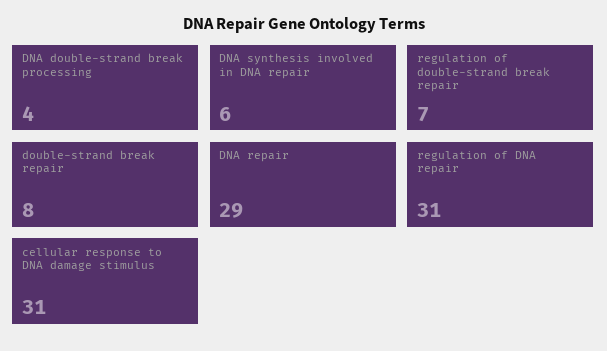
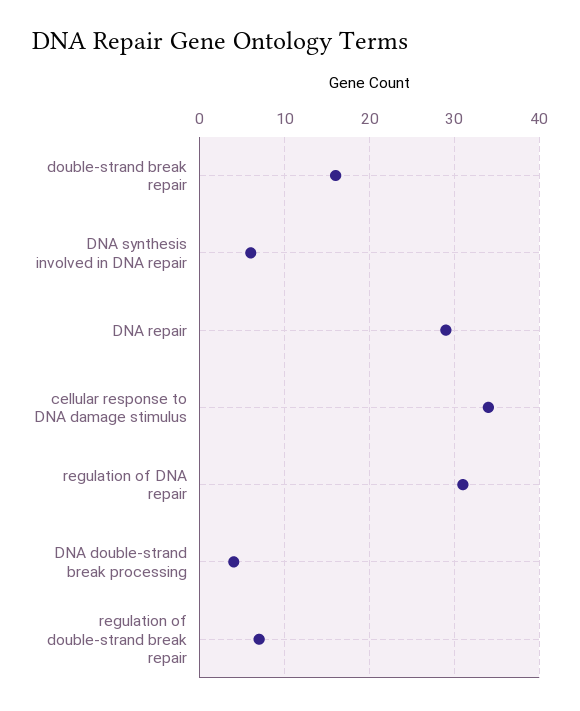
double-strand break repair: 8 -> 16
cellular response to DNA damage stimulus: 31 -> 34

